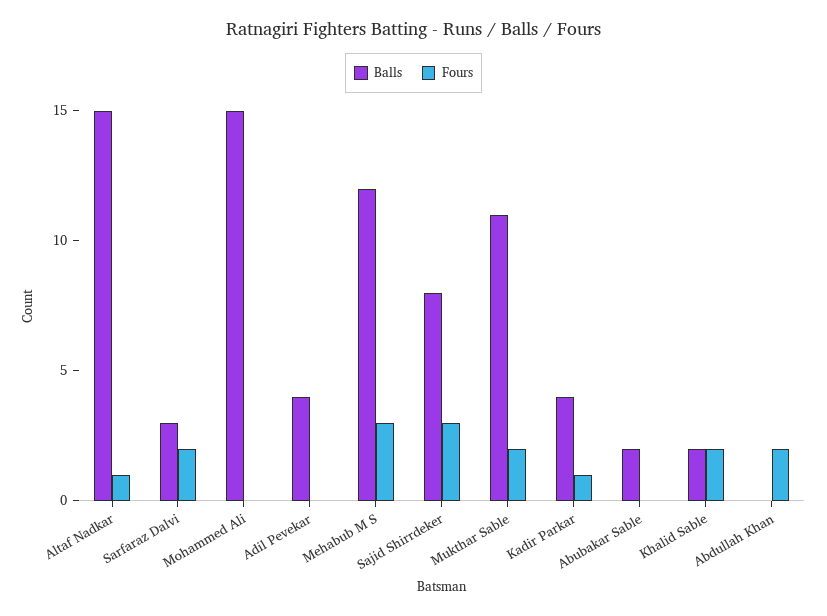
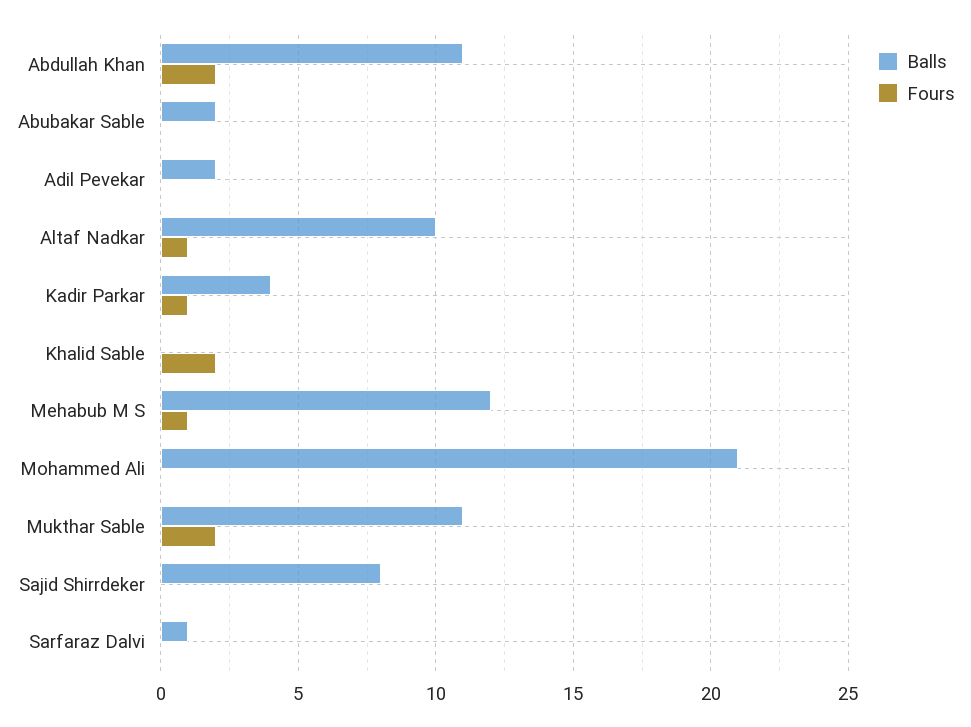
Balls, Altaf Nadkar: 15 -> 10
Balls, Sarfaraz Dalvi: 3 -> 1
Fours, Sarfaraz Dalvi: 2 -> 0
Balls, Mohammed Ali: 15 -> 21
Balls, Adil Pevekar: 4 -> 2
Fours, Mehabub M S: 3 -> 1
Fours, Sajid Shirrdeker: 3 -> 0
Balls, Khalid Sable: 2 -> 0
Balls, Abdullah Khan: 0 -> 11

